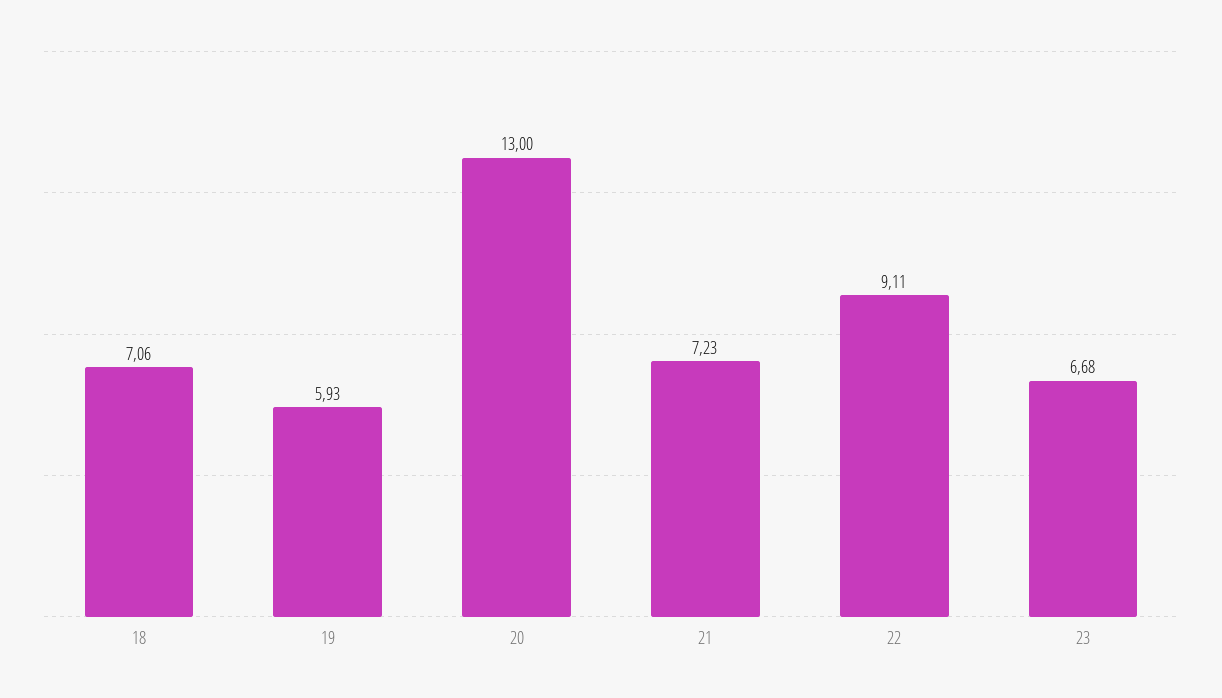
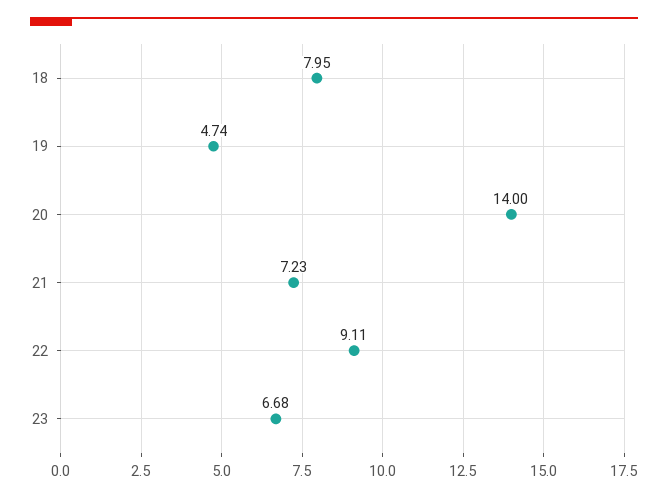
18: 7.06 -> 7.95
19: 5.93 -> 4.74
20: 13 -> 14

